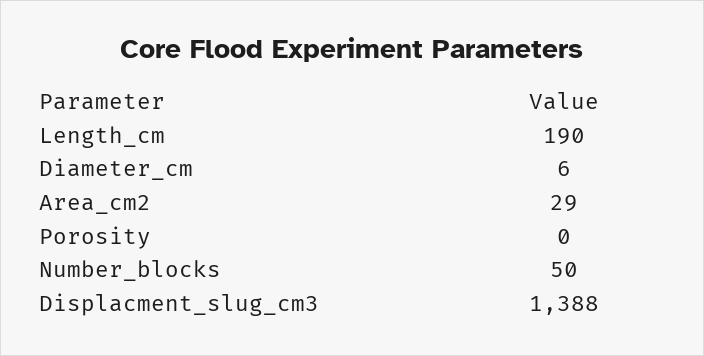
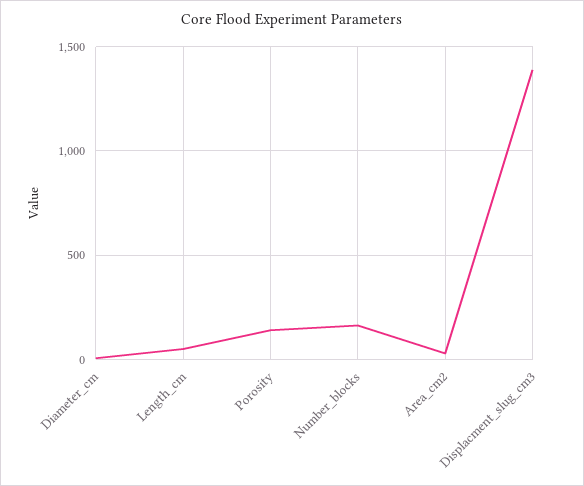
Length_cm: 190 -> 50
Porosity: 0 -> 150
Number_blocks: 50 -> 150

